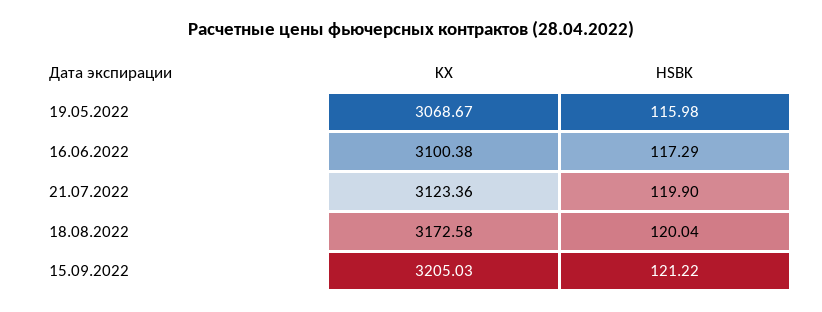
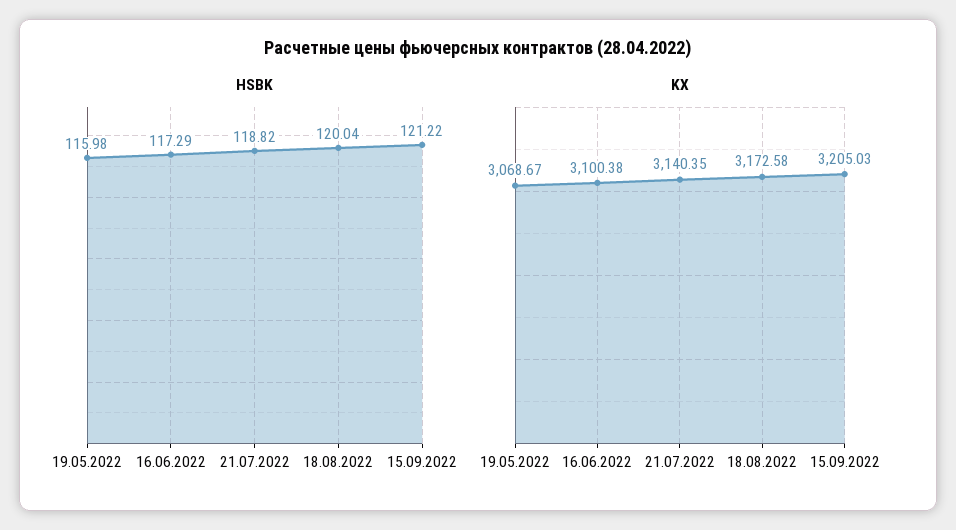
KX, 21.07.2022: 3123.36 -> 3140.35
HSBK, 21.07.2022: 119.9 -> 118.82

